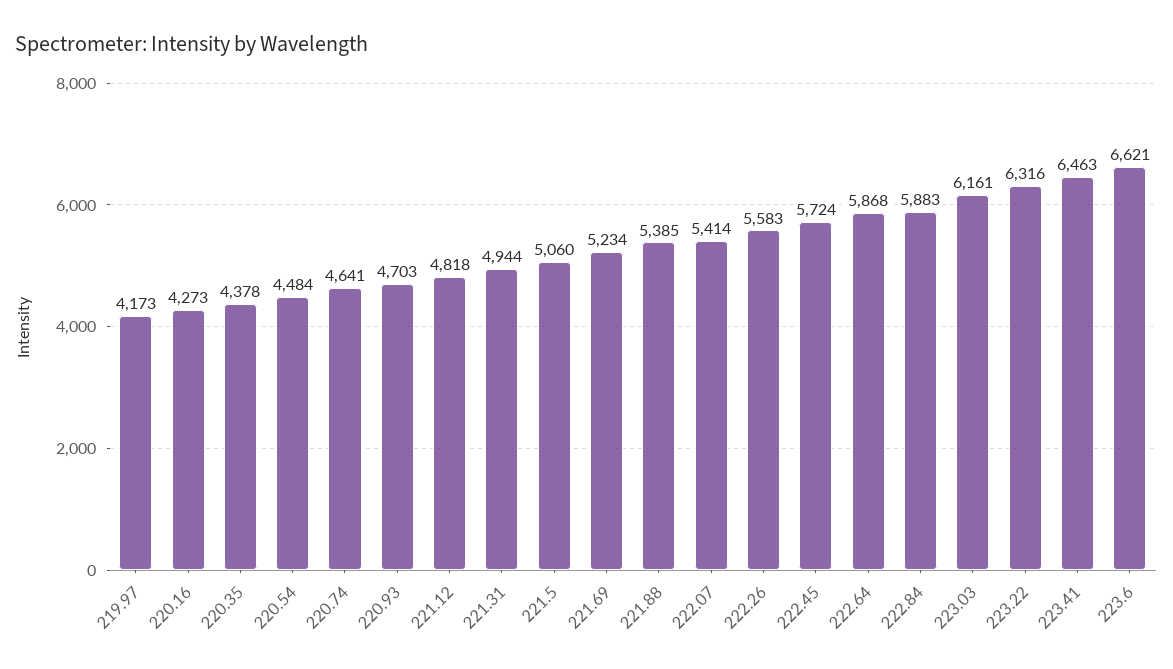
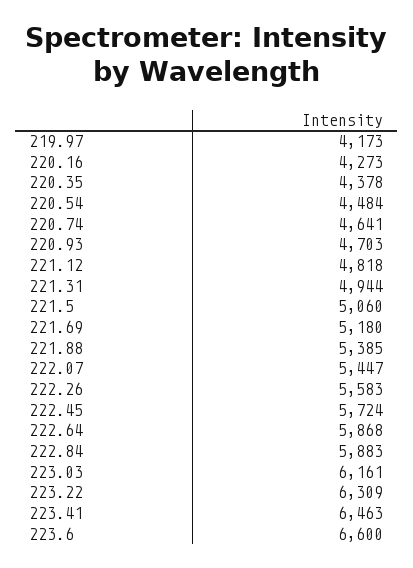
221.69: 5234 -> 5180
222.07: 5414 -> 5447
223.22: 6316 -> 6309
223.6: 6621 -> 6600

